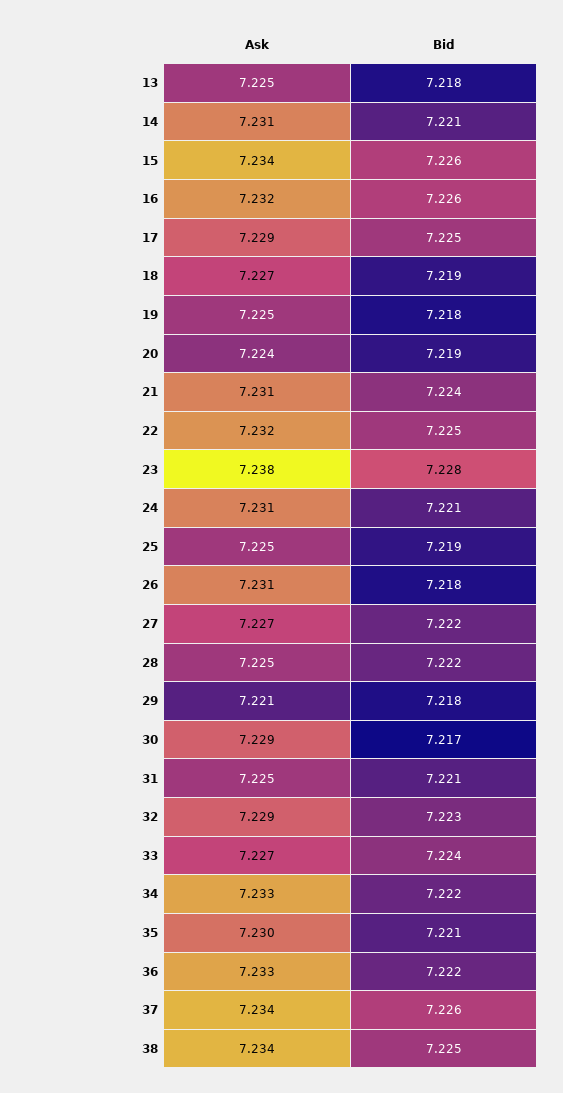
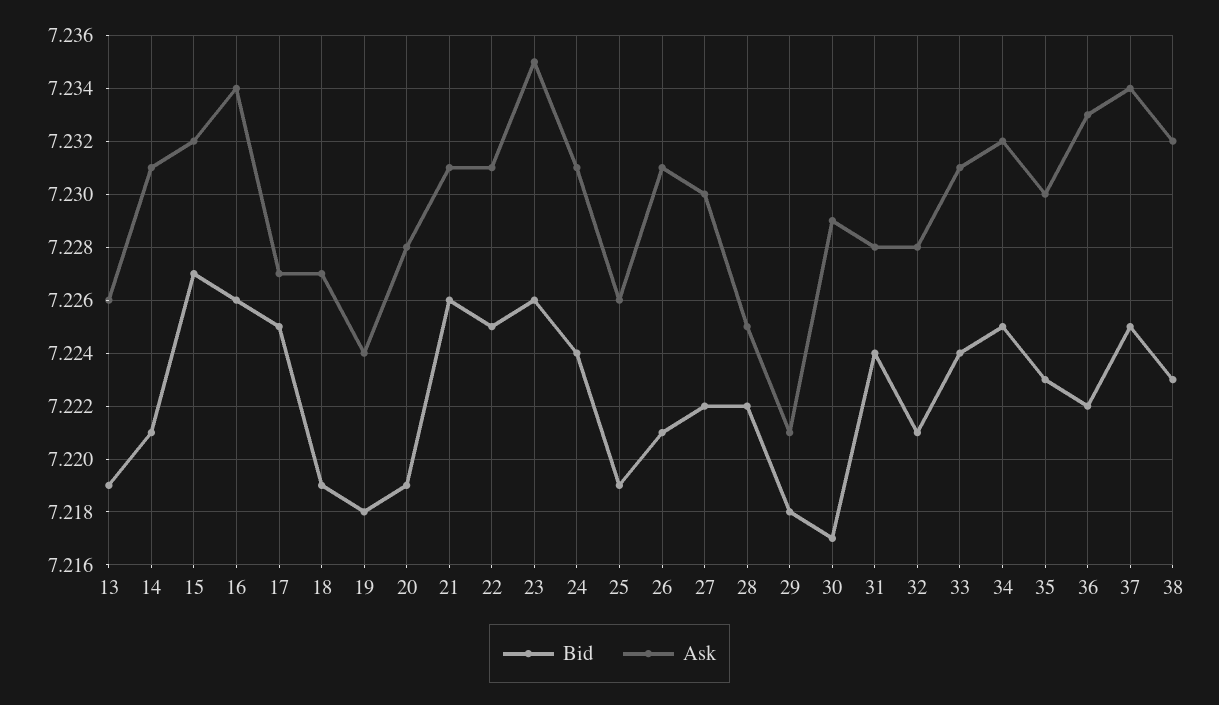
Ask, 13: 7.225 -> 7.226
Bid, 13: 7.218 -> 7.219
Ask, 15: 7.234 -> 7.232
Bid, 15: 7.226 -> 7.227
Ask, 16: 7.232 -> 7.234
Ask, 17: 7.229 -> 7.227
Ask, 19: 7.225 -> 7.224
Ask, 20: 7.224 -> 7.228
Bid, 21: 7.224 -> 7.226
Ask, 22: 7.232 -> 7.231
Ask, 23: 7.238 -> 7.235
Bid, 23: 7.228 -> 7.226
Bid, 24: 7.221 -> 7.224
Ask, 25: 7.225 -> 7.226
Bid, 26: 7.218 -> 7.221
Ask, 27: 7.227 -> 7.23
Ask, 31: 7.225 -> 7.228
Bid, 31: 7.221 -> 7.224
Ask, 32: 7.229 -> 7.228
Bid, 32: 7.223 -> 7.221
Ask, 33: 7.227 -> 7.231
Ask, 34: 7.233 -> 7.232
Bid, 34: 7.222 -> 7.225
Bid, 35: 7.221 -> 7.223
Bid, 37: 7.226 -> 7.225
Ask, 38: 7.234 -> 7.232
Bid, 38: 7.225 -> 7.223

